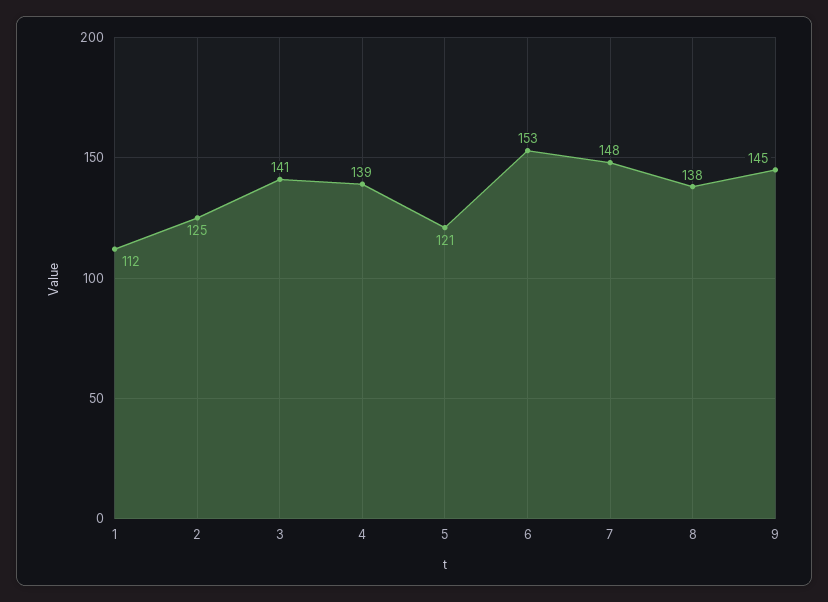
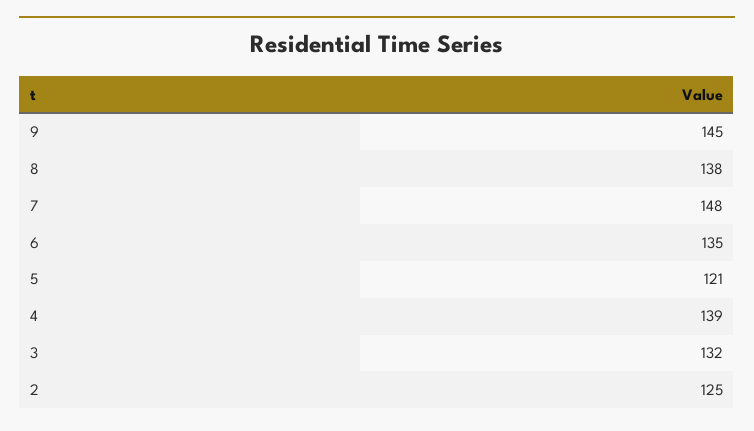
1: 112 -> none
3: 141 -> 132
6: 153 -> 135

